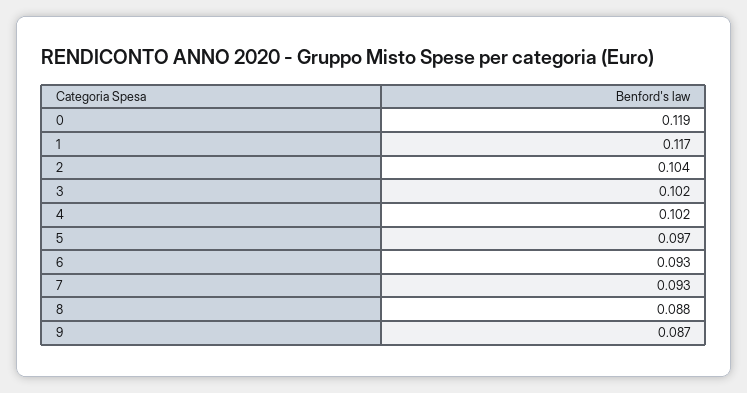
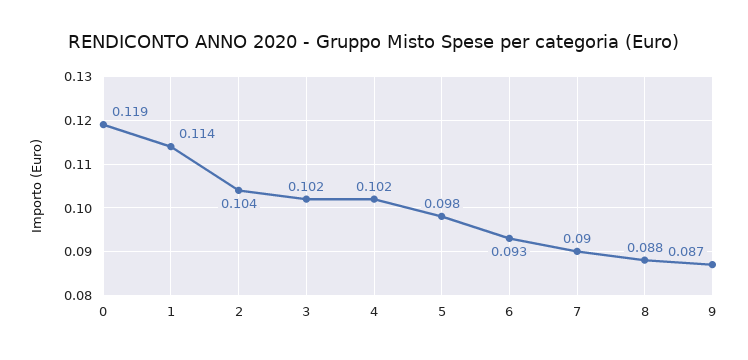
1: 0.117 -> 0.114
5: 0.097 -> 0.098
7: 0.093 -> 0.09

